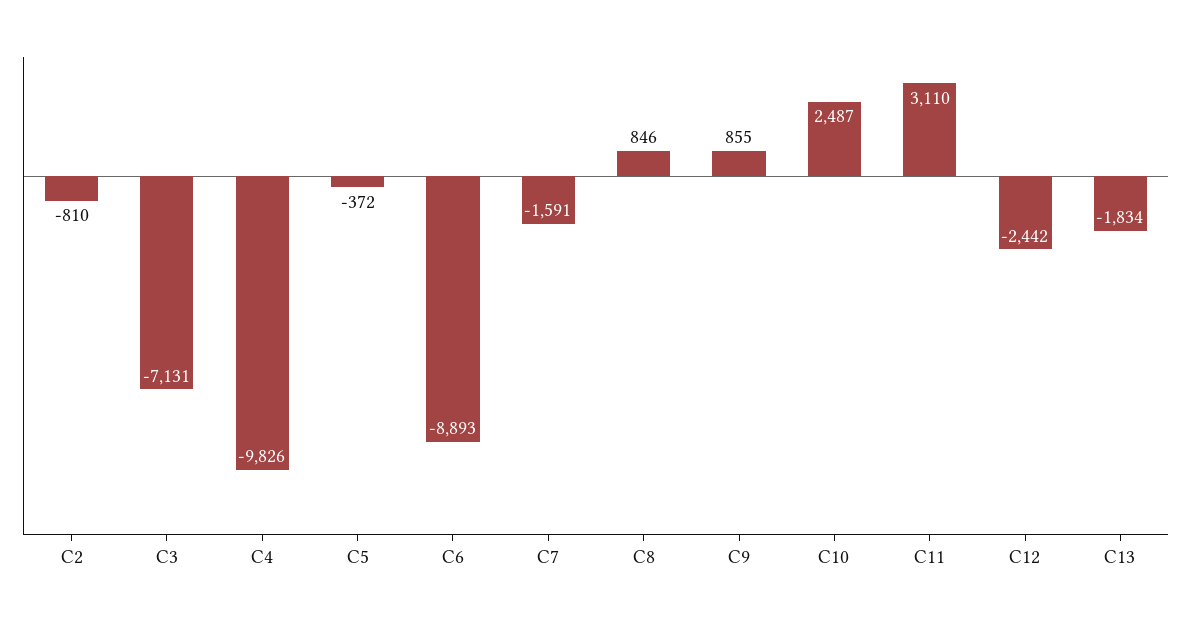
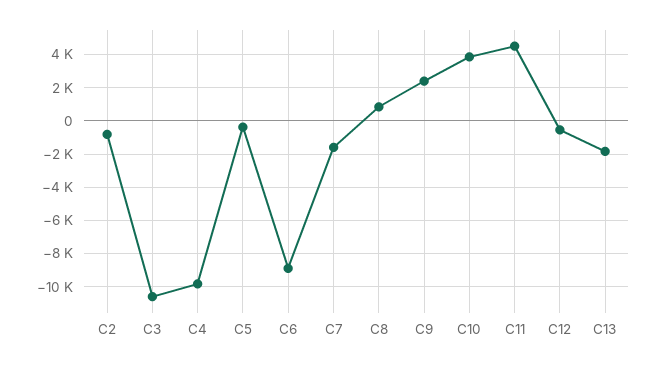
C3: -7131 -> -10500
C9: 855 -> 2500
C10: 2487 -> 4000
C11: 3110 -> 4500
C12: -2442 -> -500

